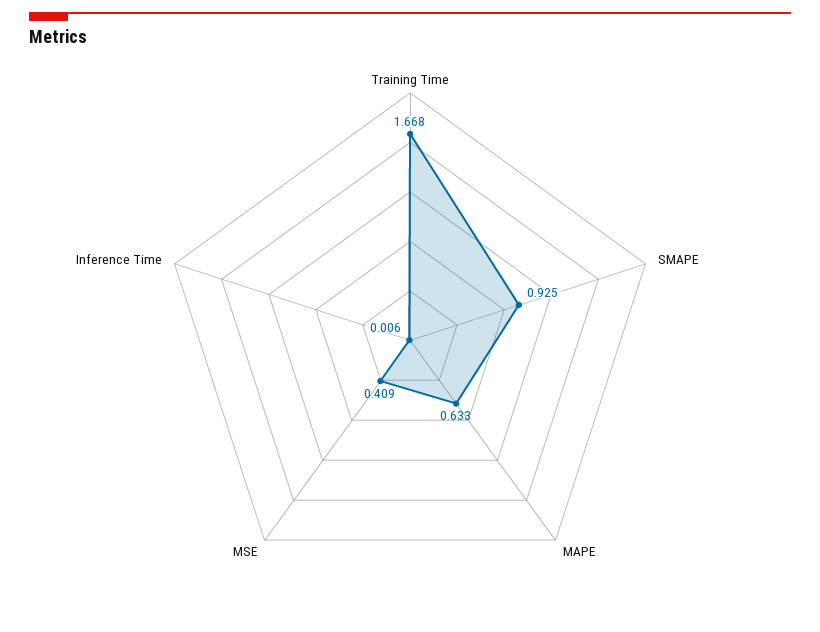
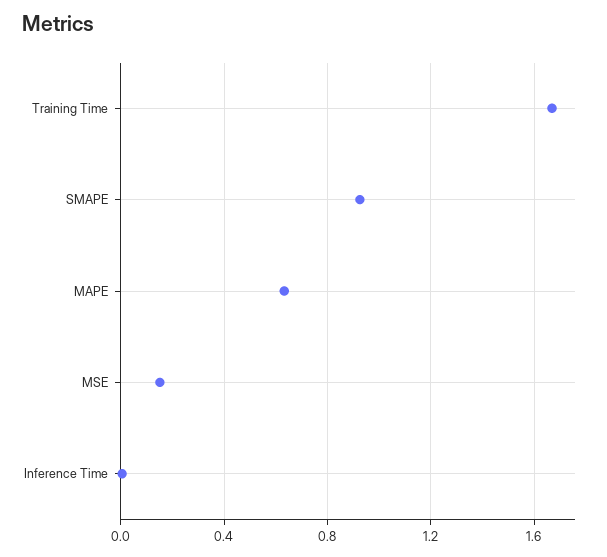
MSE: 0.409 -> 0.15

